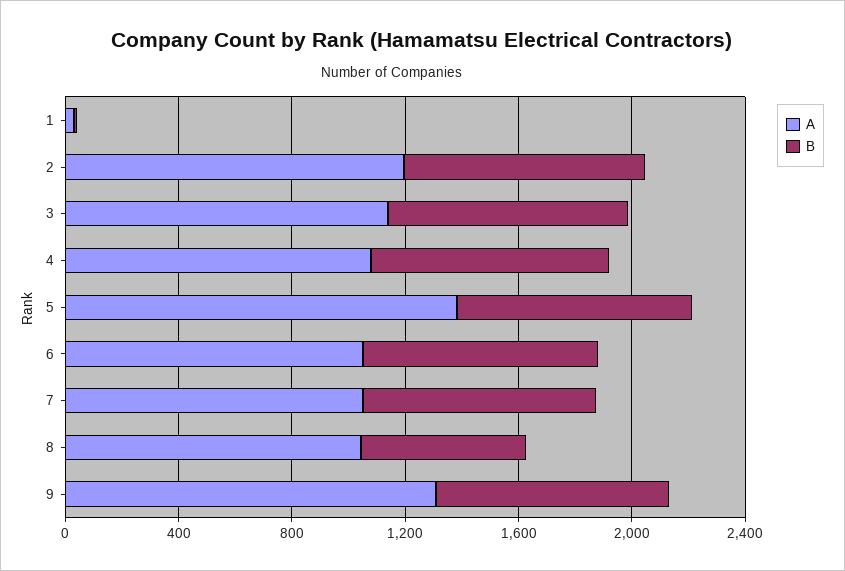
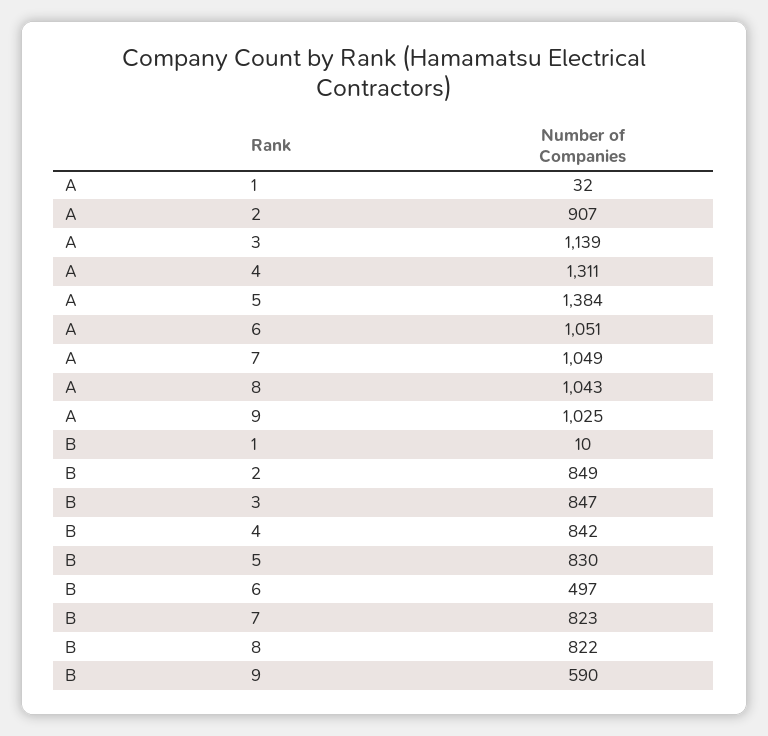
A, 2: 1200 -> 907
A, 4: 1100 -> 1311
B, 6: 800 -> 497
B, 8: 600 -> 822
A, 9: 1300 -> 1025
B, 9: 800 -> 590

